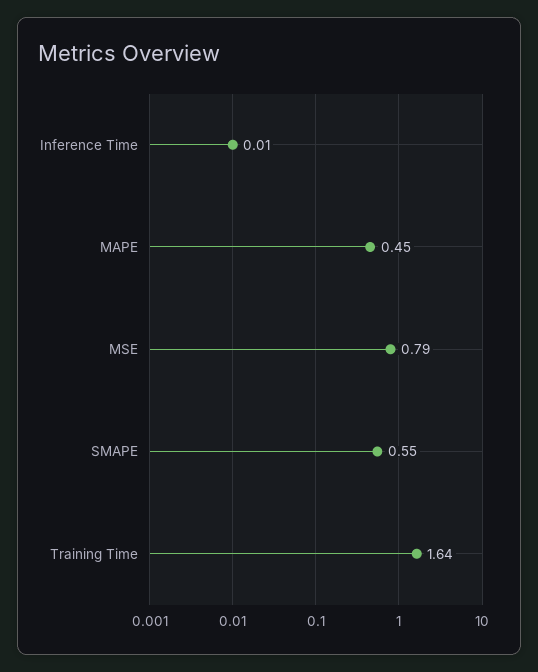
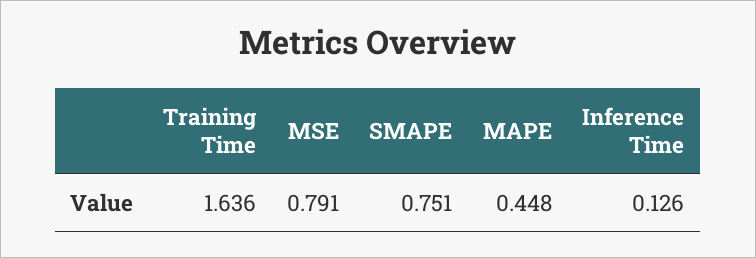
Inference Time: 0.01 -> 0.126
SMAPE: 0.55 -> 0.751

